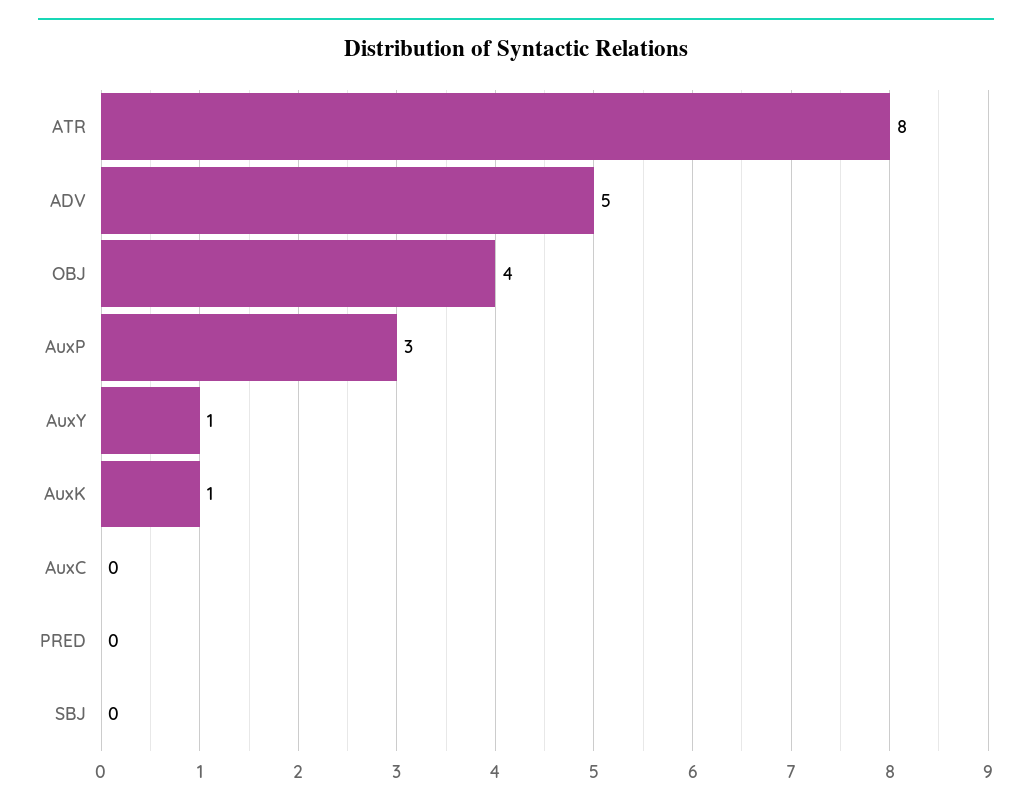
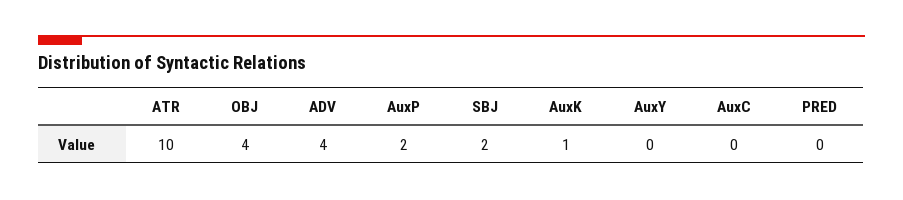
ATR: 8 -> 10
ADV: 5 -> 4
AuxP: 3 -> 2
AuxY: 1 -> 0
SBJ: 0 -> 2

